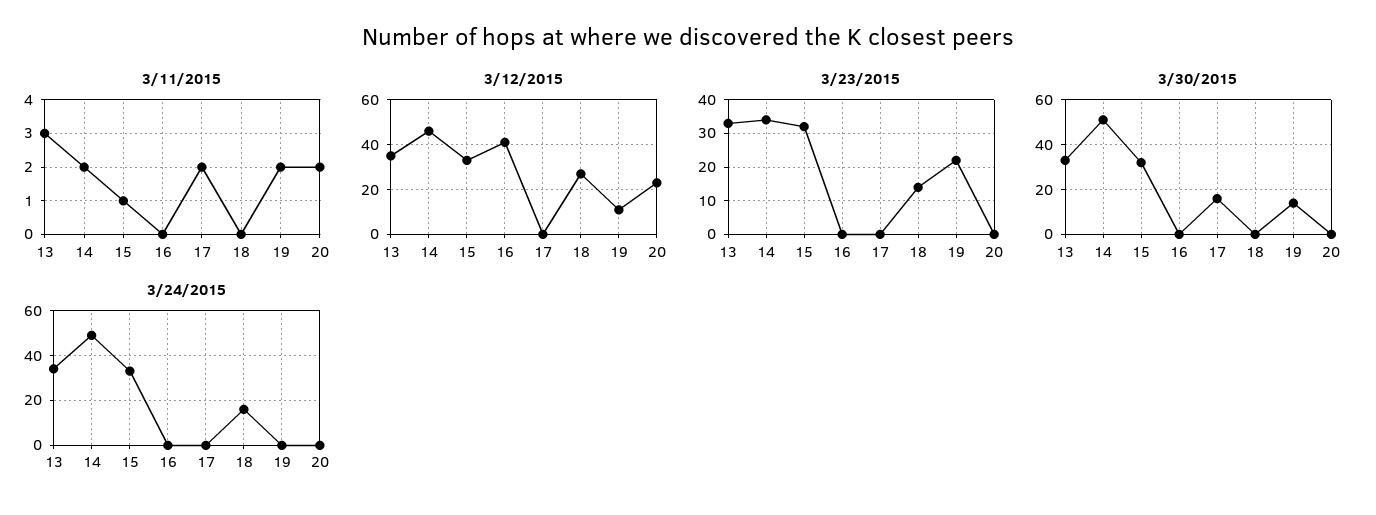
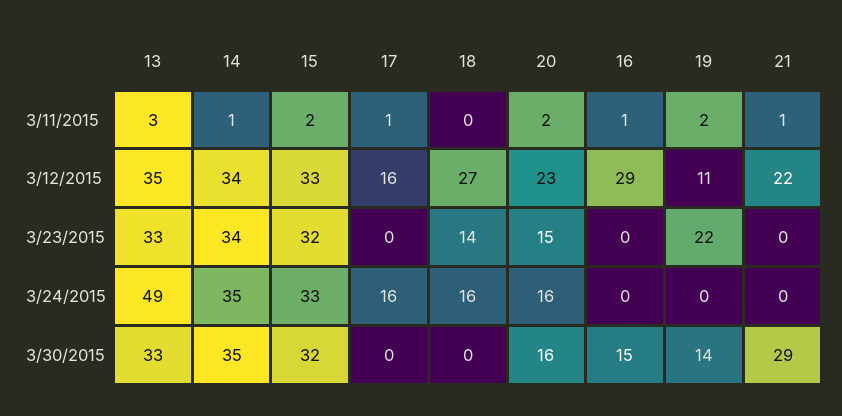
3/11/2015, 14: 2 -> 1
3/11/2015, 15: 1 -> 2
3/11/2015, 16: 0 -> 1
3/11/2015, 17: 2 -> 1
3/12/2015, 14: 45 -> 34
3/12/2015, 16: 40 -> 29
3/12/2015, 17: 0 -> 16
3/23/2015, 20: 0 -> 15
3/30/2015, 14: 50 -> 35
3/30/2015, 16: 0 -> 15
3/30/2015, 17: 15 -> 0
3/30/2015, 20: 0 -> 16
3/24/2015, 13: 35 -> 49
3/24/2015, 14: 50 -> 35
3/24/2015, 17: 0 -> 16
3/24/2015, 20: 0 -> 16
3/11/2015, 21: none -> 1
3/12/2015, 21: none -> 22
3/23/2015, 21: none -> 0
3/24/2015, 21: none -> 0
3/30/2015, 21: none -> 29

